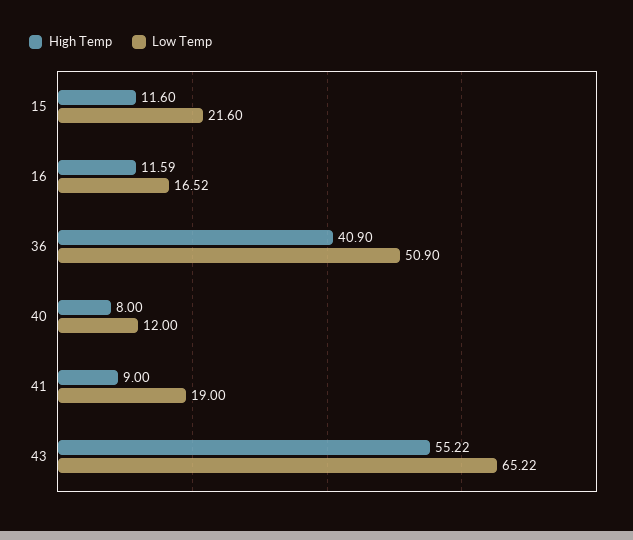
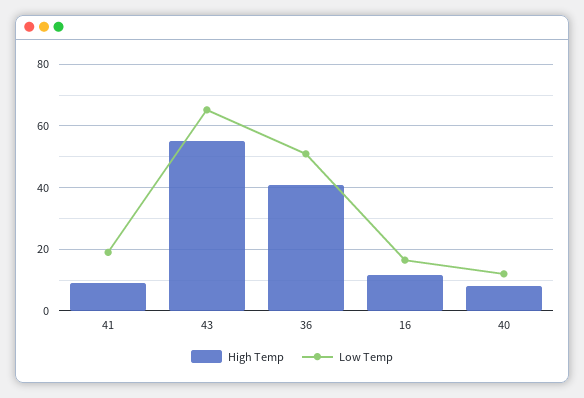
High Temp, 15: 11.6 -> none
Low Temp, 15: 21.6 -> none

